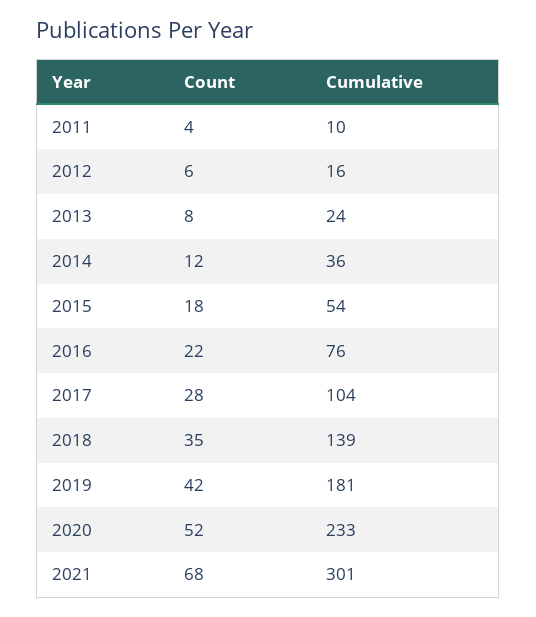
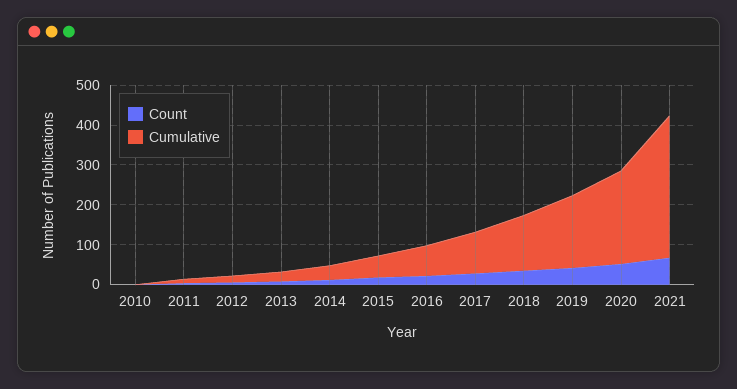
Cumulative, 2021: 301 -> 350
Count, 2010: none -> 0
Cumulative, 2010: none -> 0

